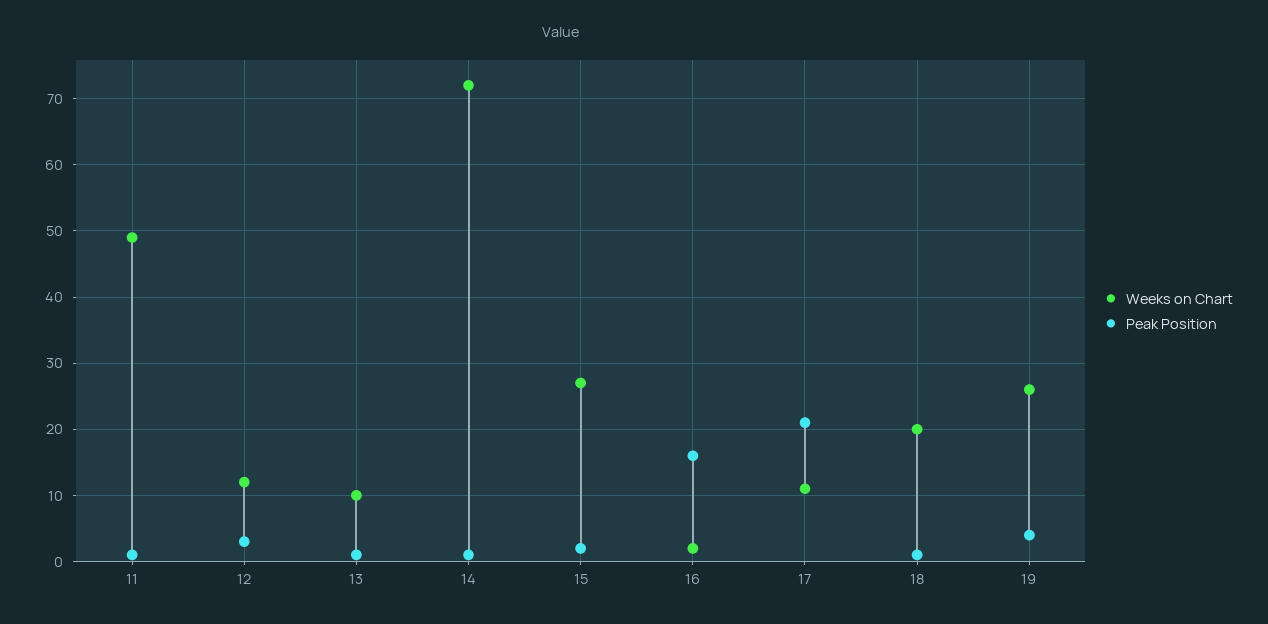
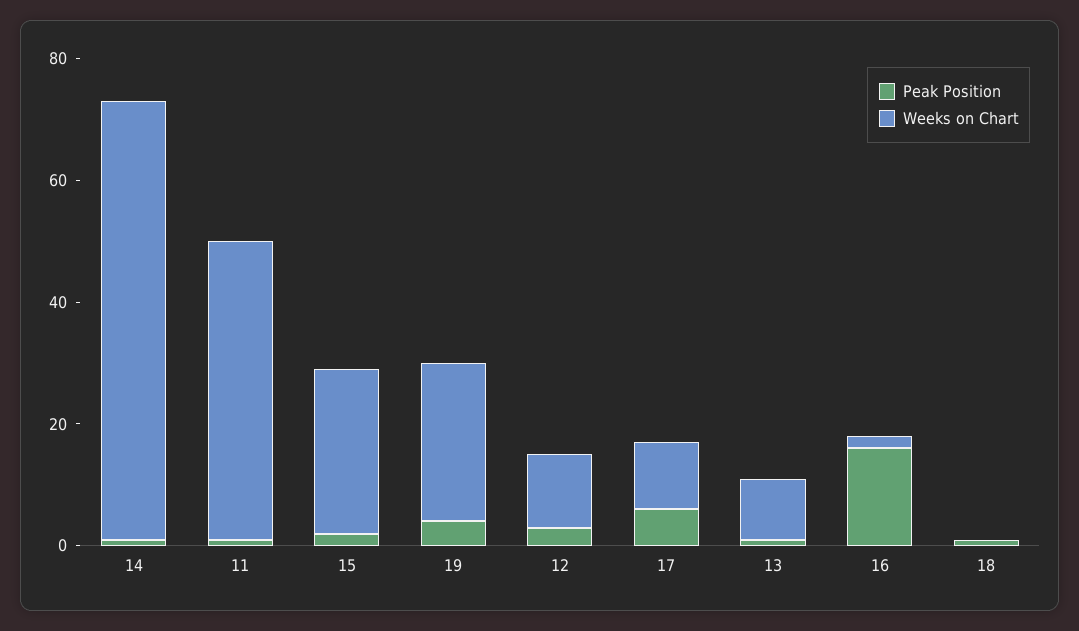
Peak Position, 17: 21 -> 5
Weeks on Chart, 18: 20 -> 0

